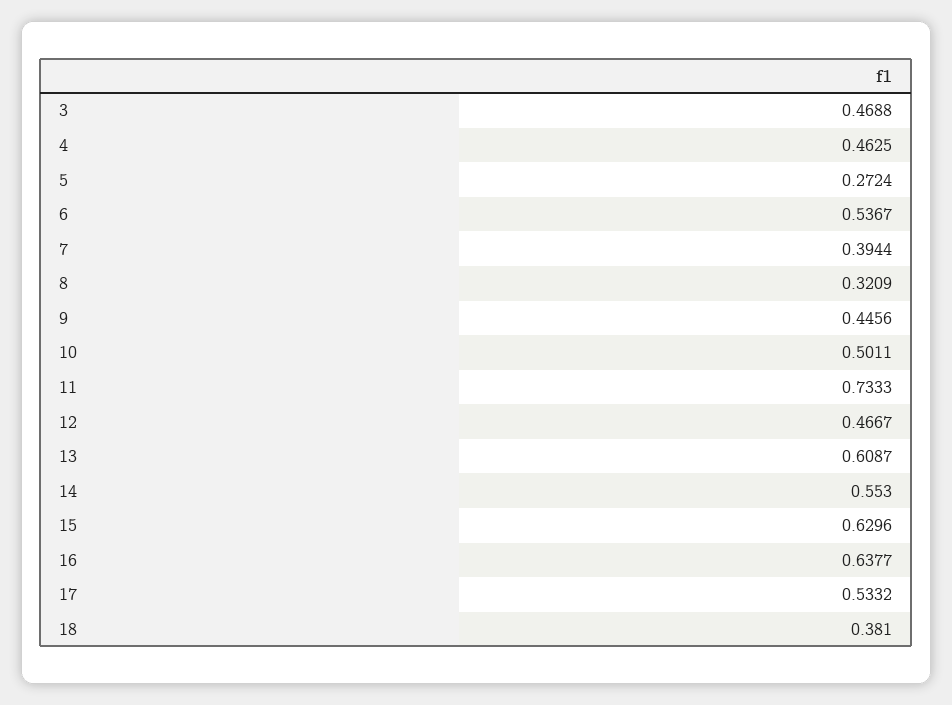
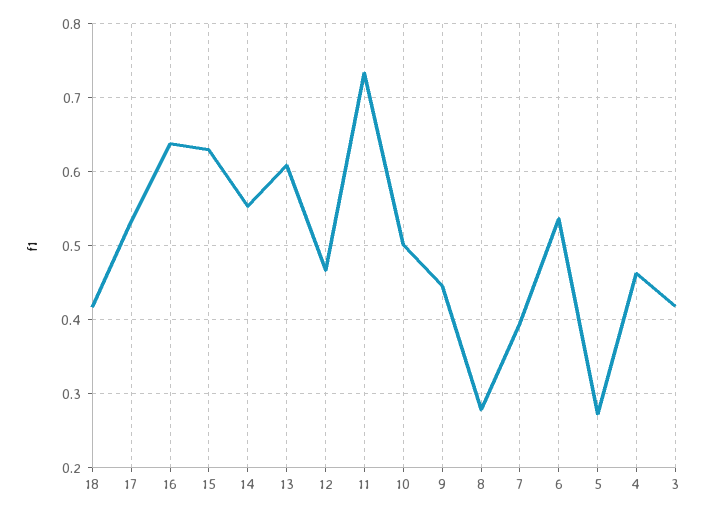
3: 0.4688 -> 0.42
8: 0.3209 -> 0.28
18: 0.381 -> 0.42

